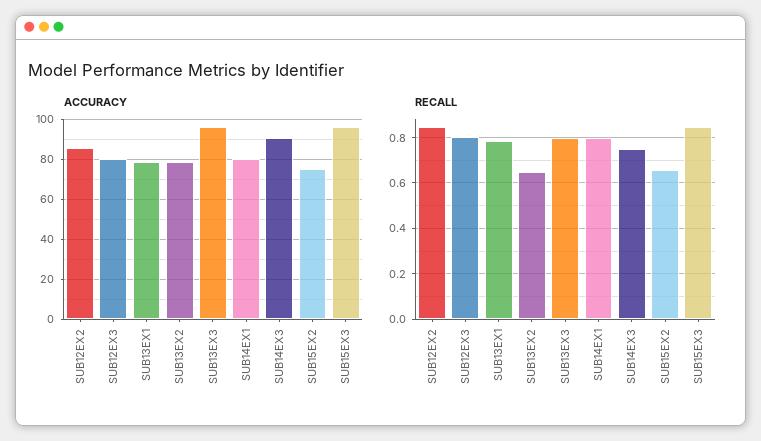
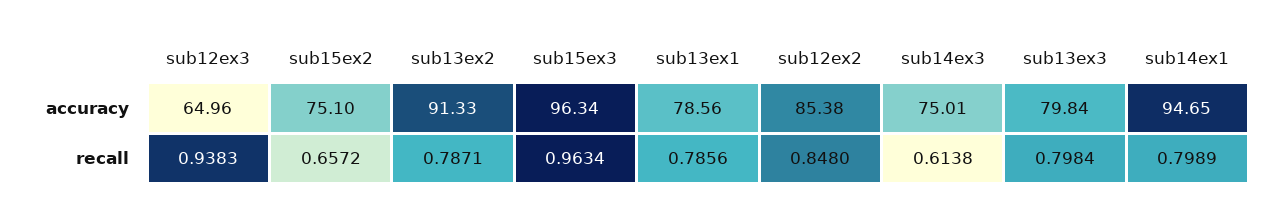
ACCURACY, SUB12EX3: 80 -> 64.96
ACCURACY, SUB13EX2: 80 -> 91.33
ACCURACY, SUB13EX3: 95 -> 79.84
ACCURACY, SUB14EX1: 80 -> 94.65
ACCURACY, SUB14EX3: 90 -> 75.01
RECALL, SUB12EX3: 0.8 -> 0.9383
RECALL, SUB13EX2: 0.65 -> 0.7871
RECALL, SUB14EX3: 0.75 -> 0.6138
RECALL, SUB15EX3: 0.85 -> 0.9634

